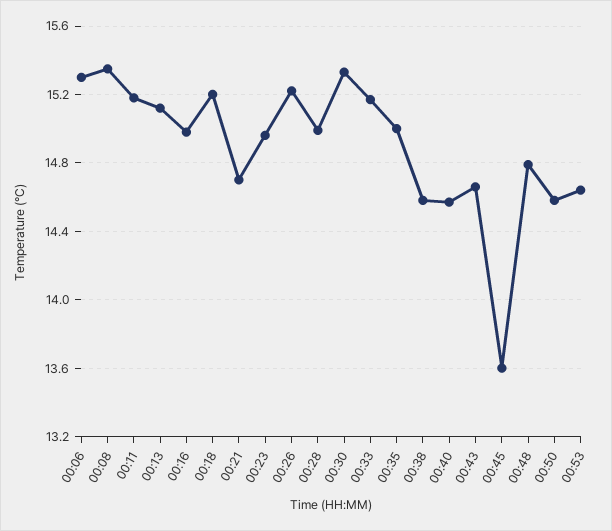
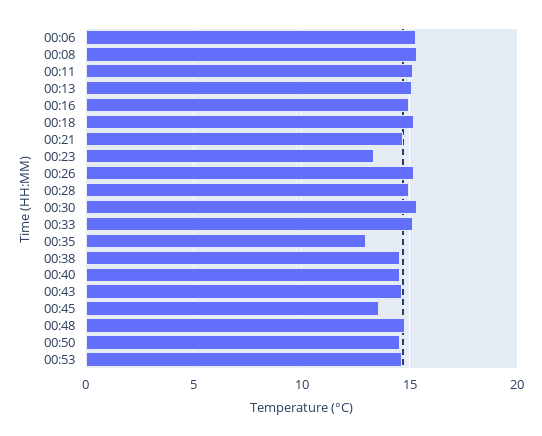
00:23: 14.95 -> 13.5
00:35: 15 -> 13

